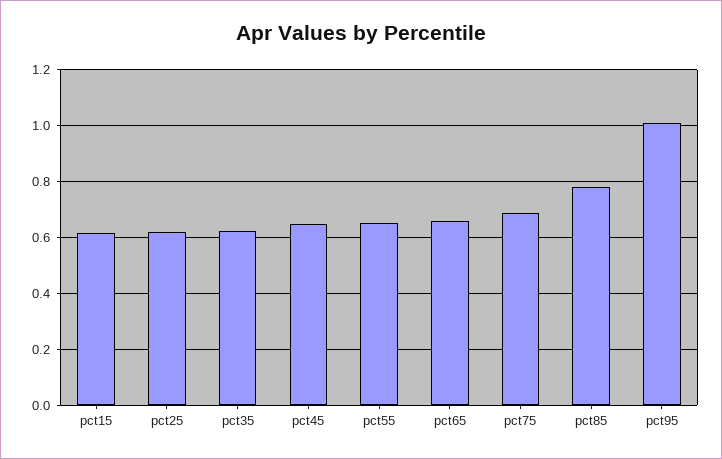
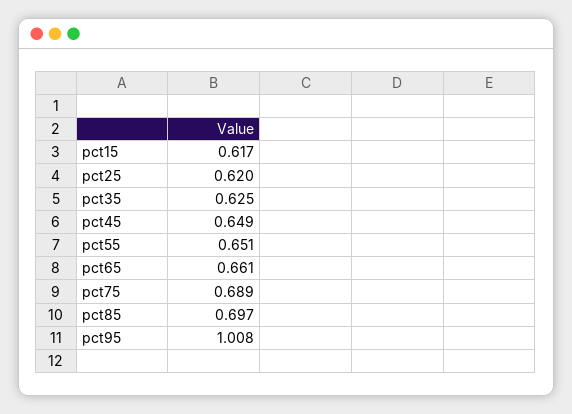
pct85: 0.775 -> 0.697

